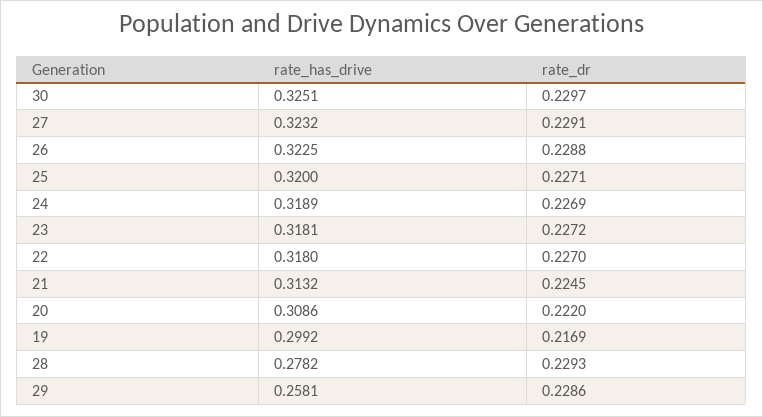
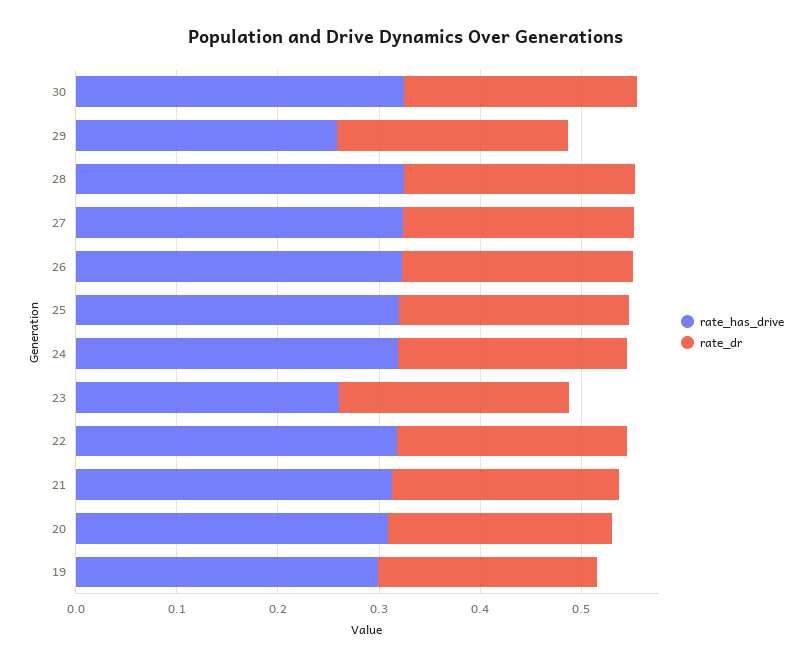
rate_has_drive, 23: 0.3181 -> 0.26
rate_has_drive, 28: 0.2782 -> 0.32

